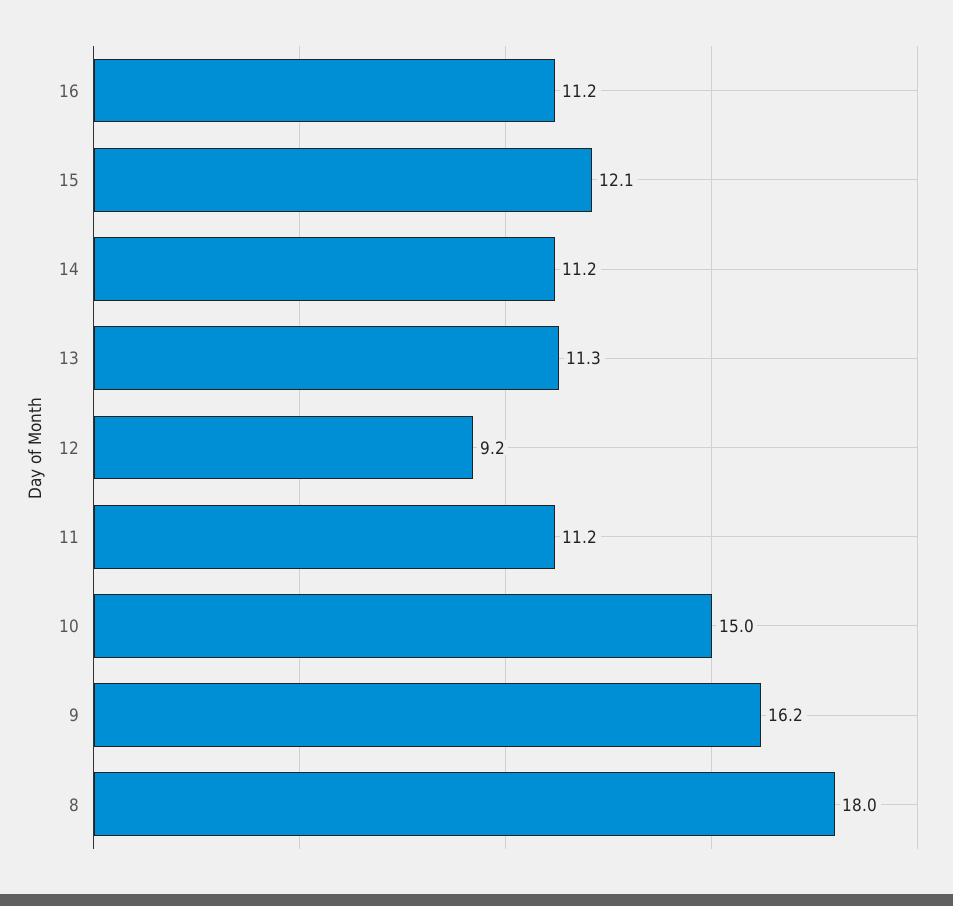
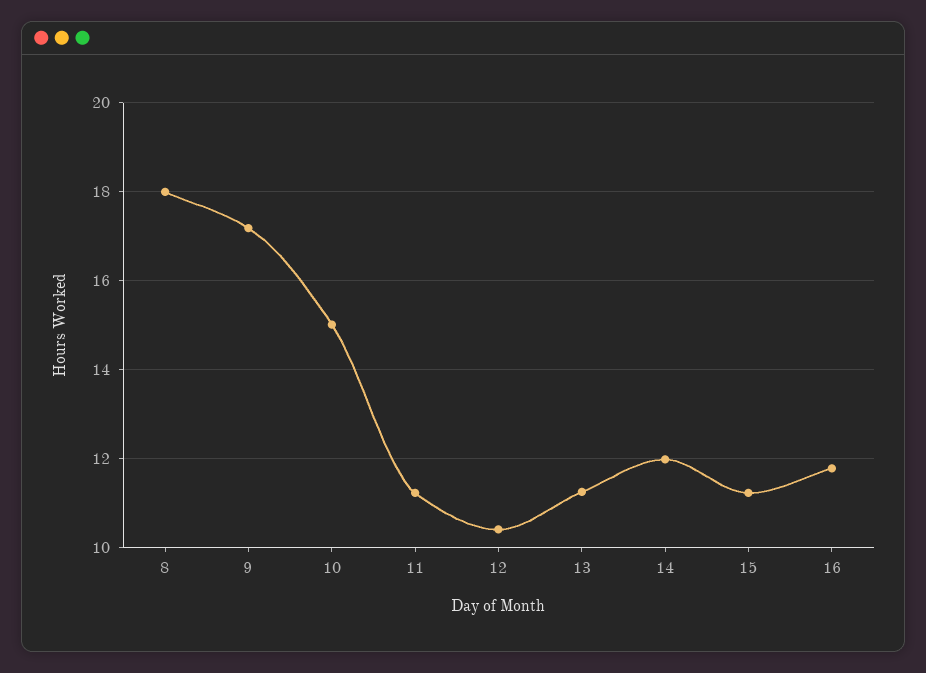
16: 11.2 -> 11.8
15: 12.1 -> 11.2
14: 11.2 -> 12
12: 9.2 -> 10.4
9: 16.2 -> 17.2

